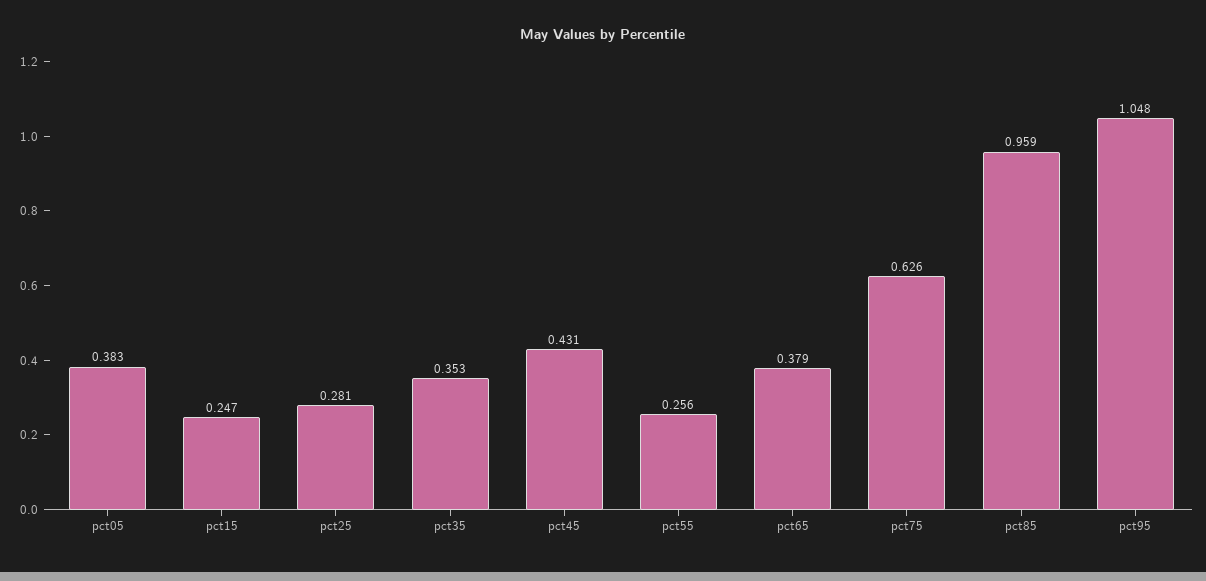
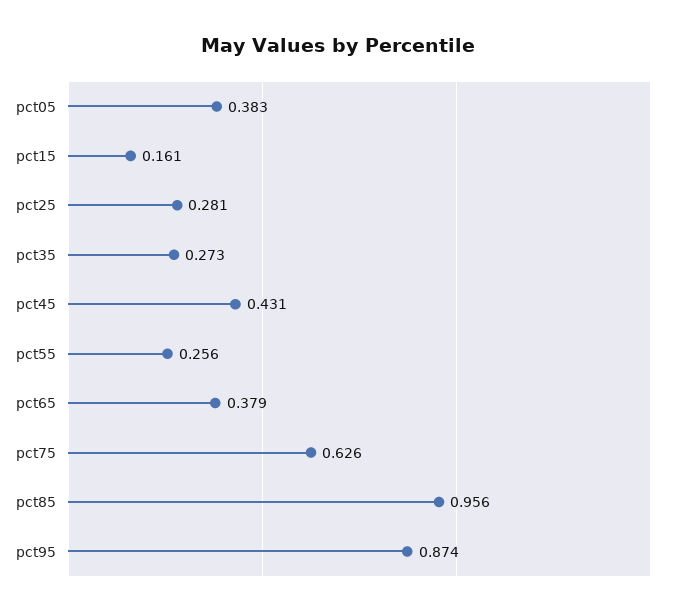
pct15: 0.247 -> 0.161
pct35: 0.353 -> 0.273
pct85: 0.959 -> 0.956
pct95: 1.048 -> 0.874

